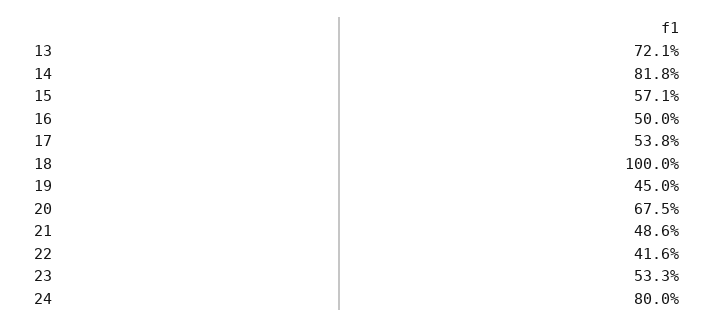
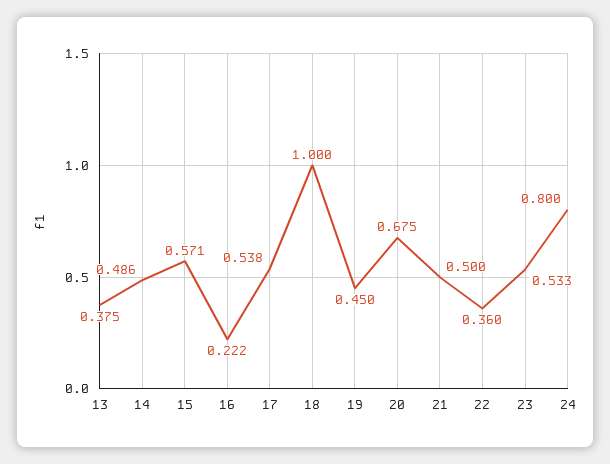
13: 0.721 -> 0.375
14: 0.818 -> 0.486
16: 0.5 -> 0.222
21: 0.486 -> 0.5
22: 0.416 -> 0.36

